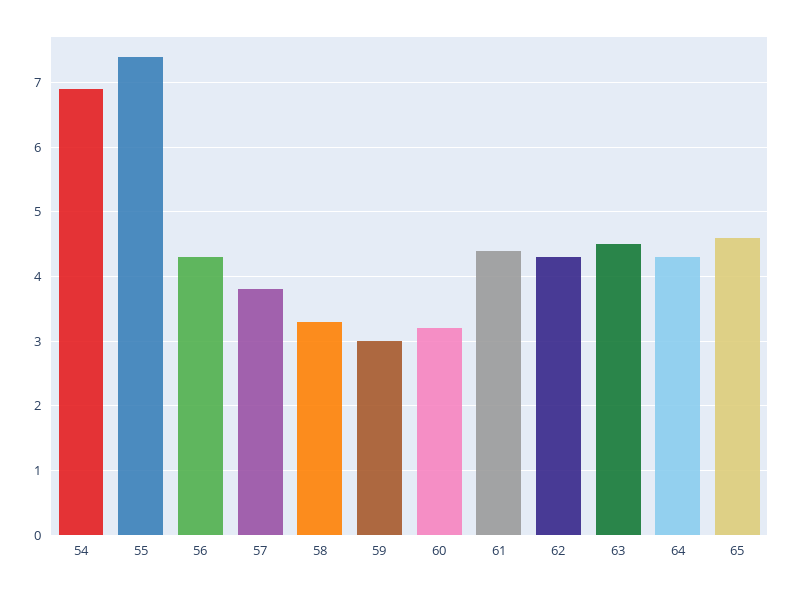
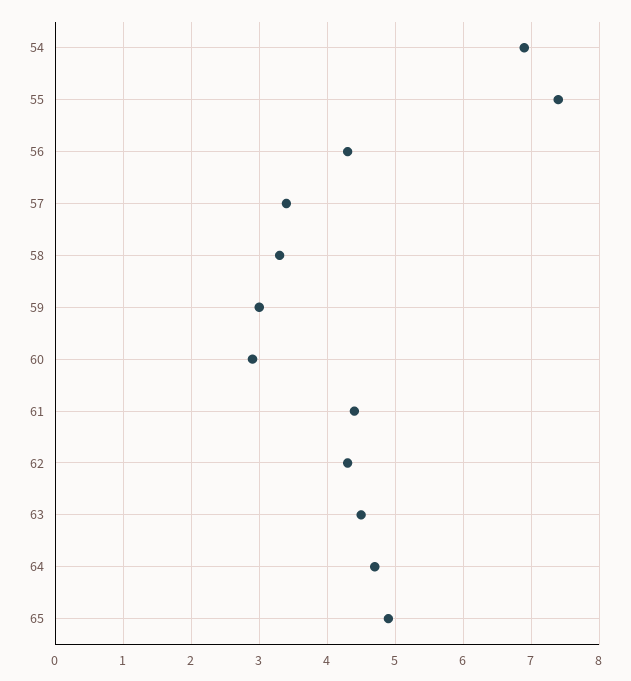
57: 3.8 -> 3.4
60: 3.2 -> 2.9
64: 4.3 -> 4.7
65: 4.6 -> 4.9

